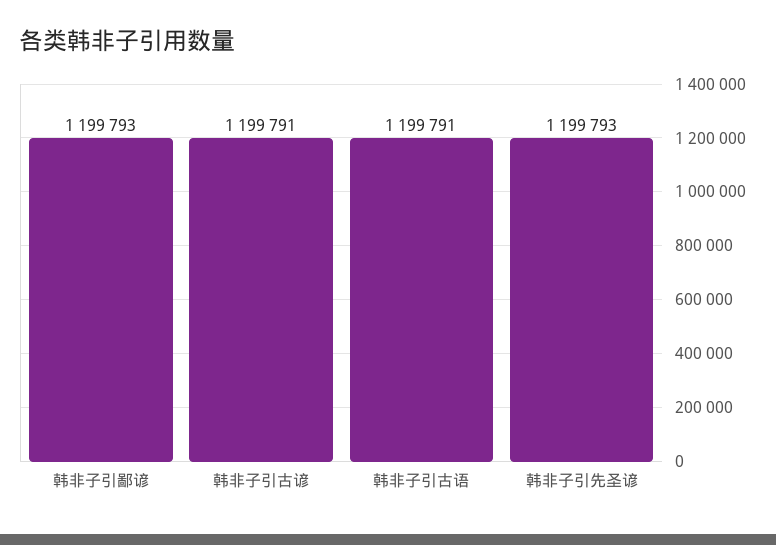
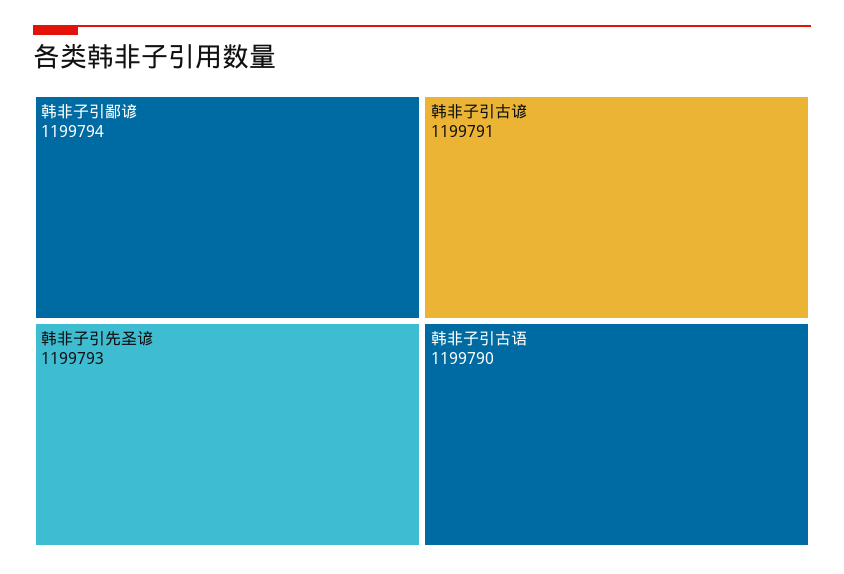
韩非子引鄙谚: 1199793 -> 1199794
韩非子引古语: 1199791 -> 1199790

